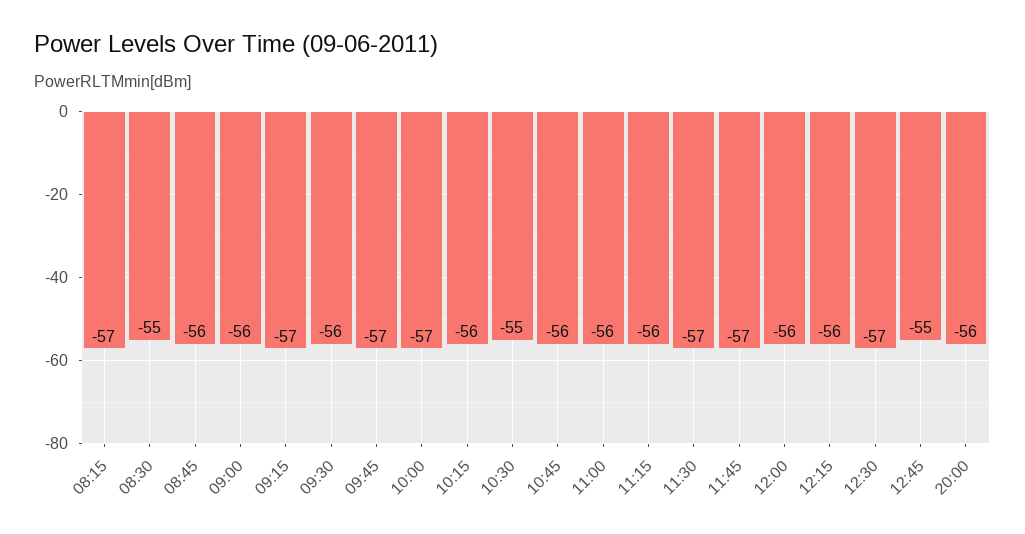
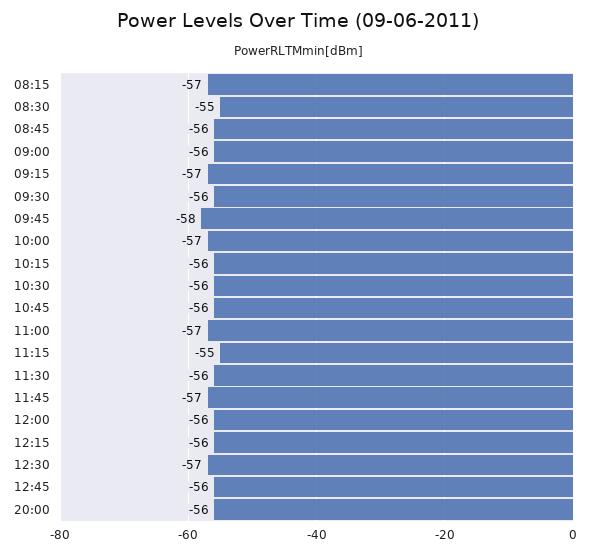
09:45: -57 -> -58
10:30: -55 -> -56
11:00: -56 -> -57
11:15: -56 -> -55
11:30: -57 -> -56
12:45: -55 -> -56

